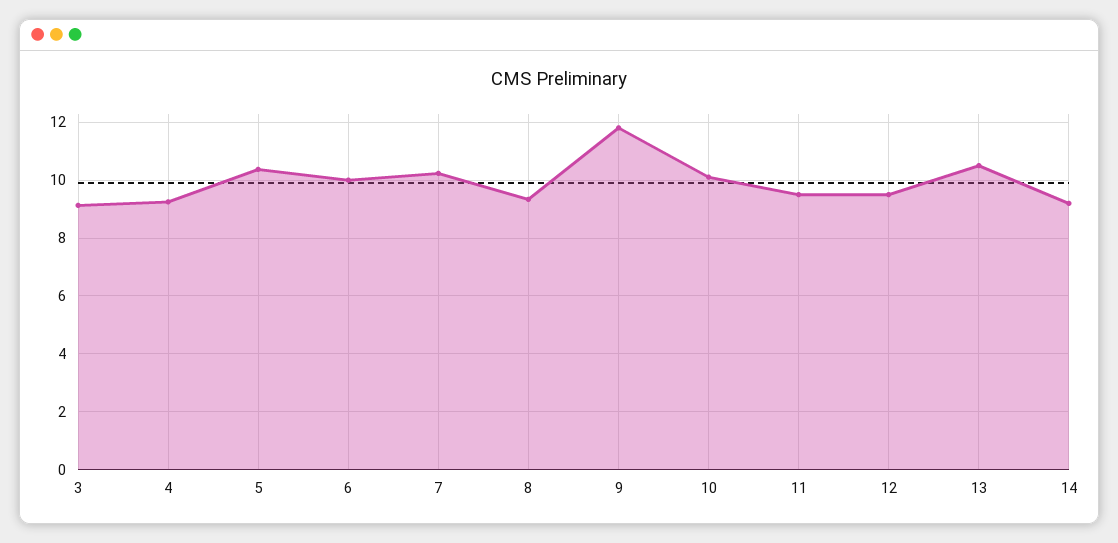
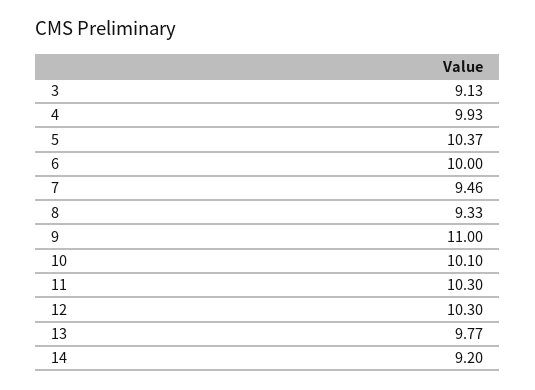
4: 9.25 -> 9.93
7: 10.25 -> 9.46
9: 11.75 -> 11
11: 9.5 -> 10.3
12: 9.5 -> 10.3
13: 10.5 -> 9.77

